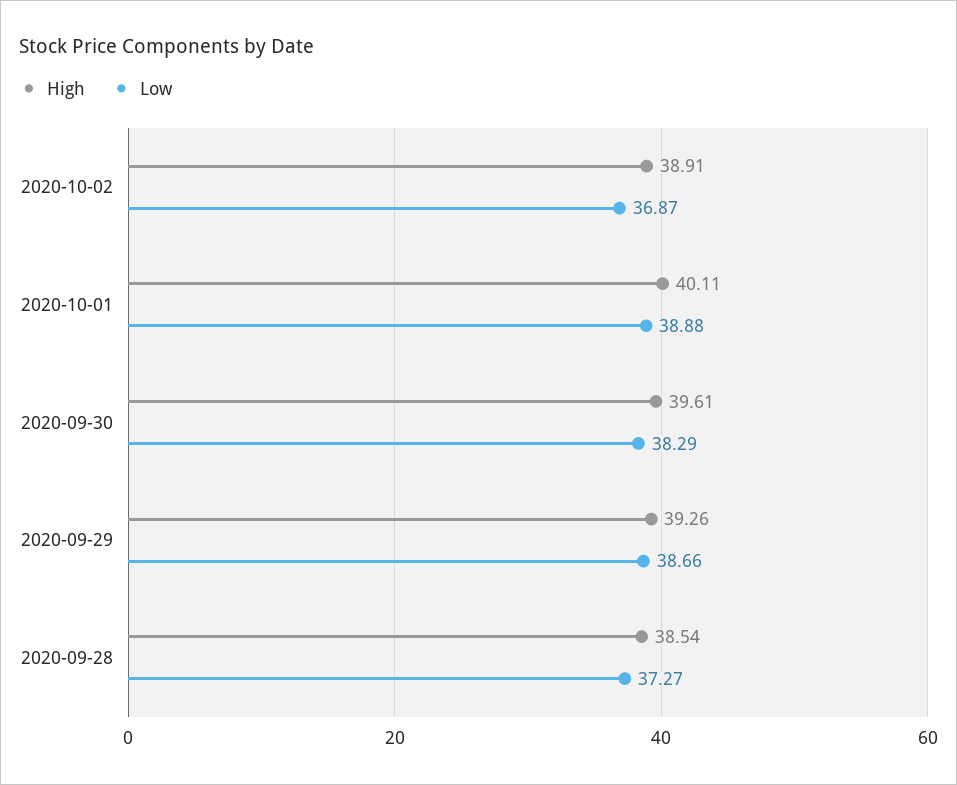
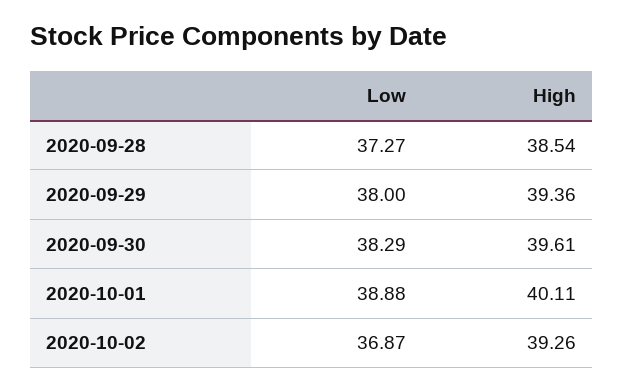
High, 2020-10-02: 38.91 -> 39.26
High, 2020-09-29: 39.26 -> 39.36
Low, 2020-09-29: 38.66 -> 38

